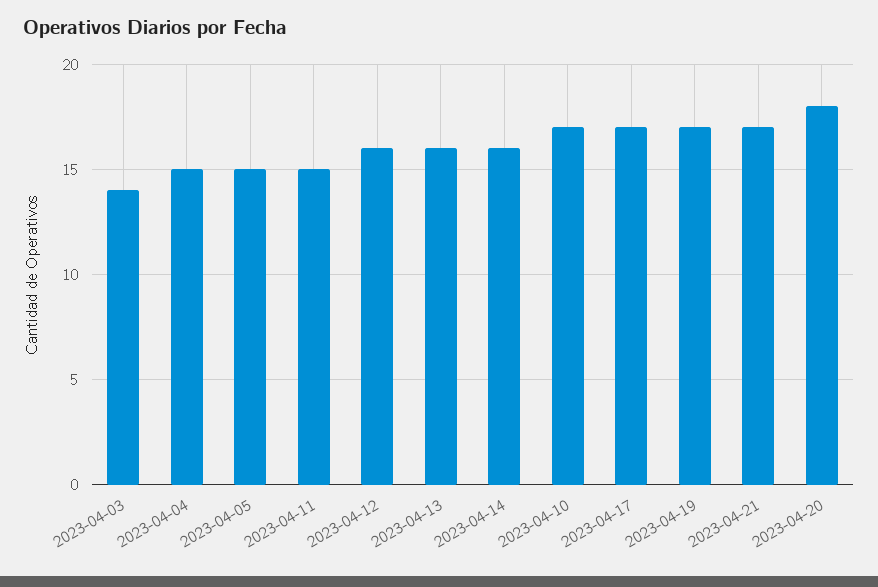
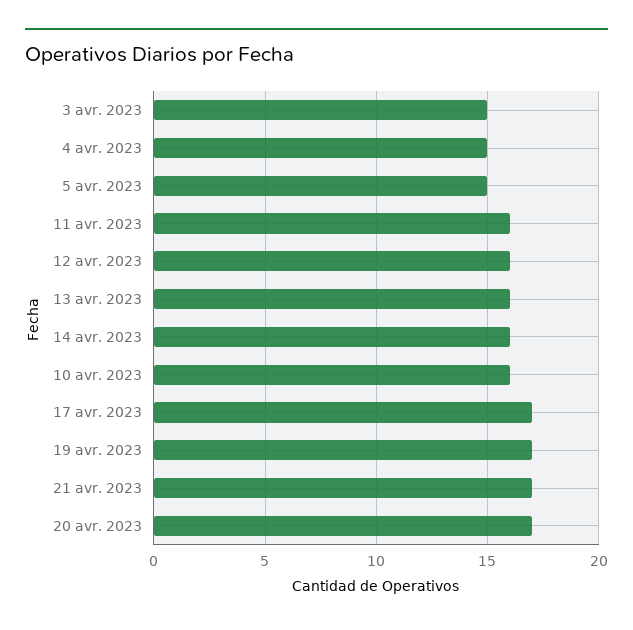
2023-04-03: 14 -> 15
2023-04-11: 15 -> 16
2023-04-10: 17 -> 16
2023-04-20: 18 -> 17

